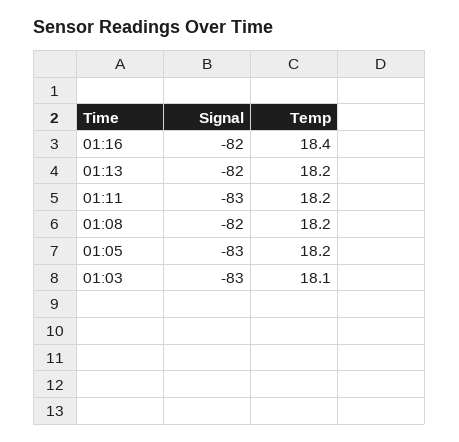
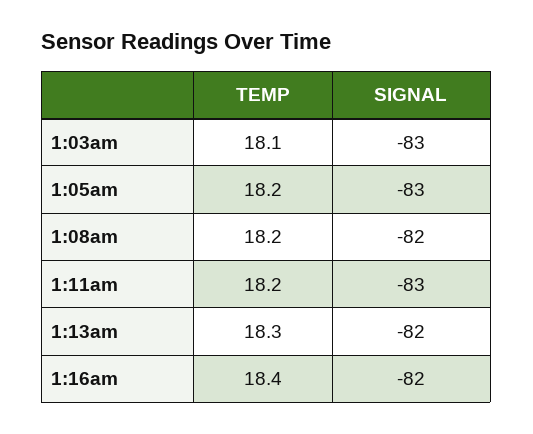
Temp, 01:13: 18.2 -> 18.3

